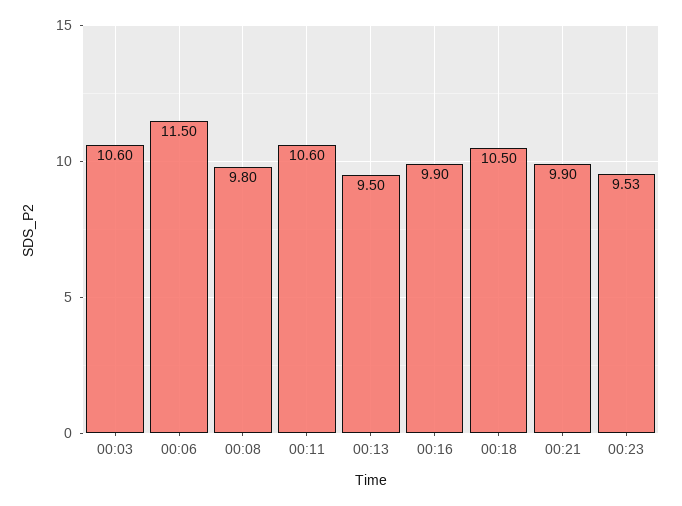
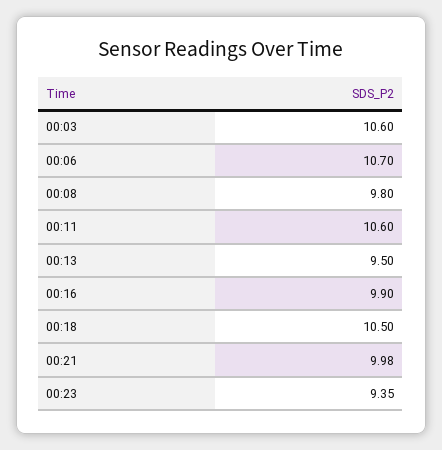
00:06: 11.5 -> 10.7
00:21: 9.9 -> 9.98
00:23: 9.53 -> 9.35

